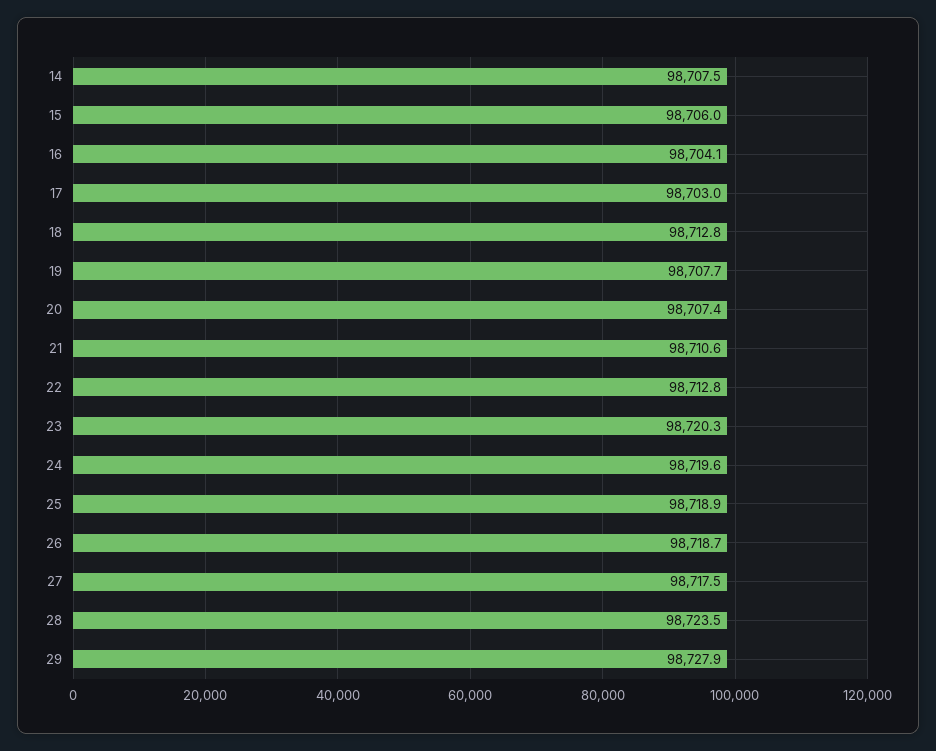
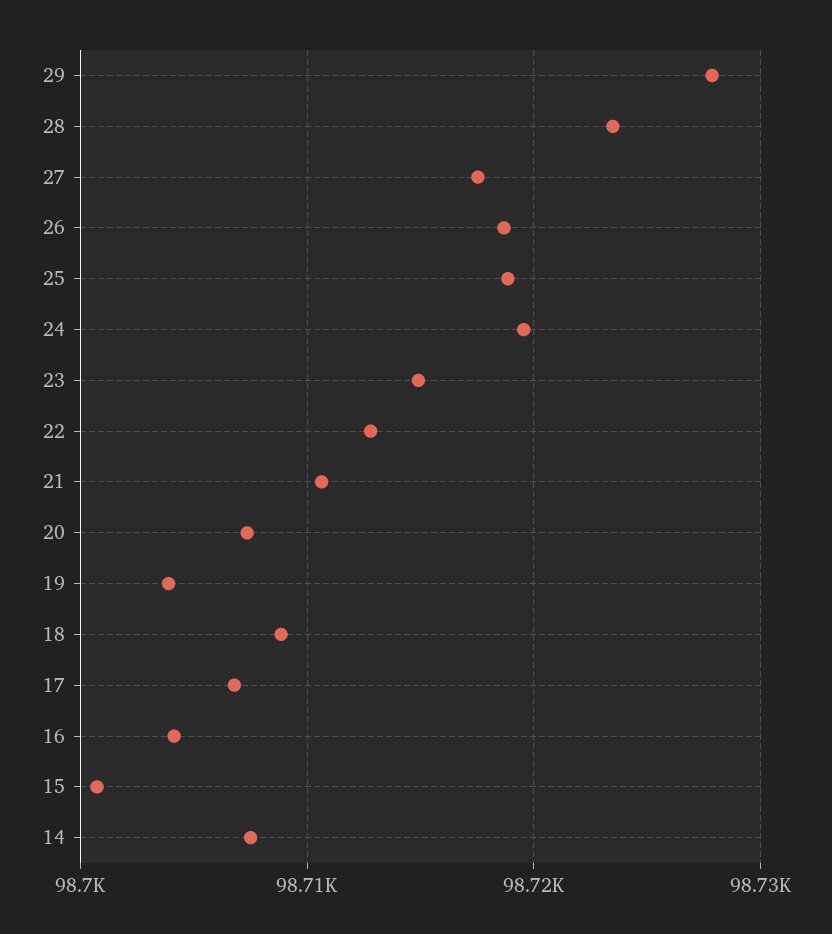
15: 98706 -> 98701
17: 98703 -> 98707
18: 98712.8 -> 98709
19: 98707.7 -> 98704
23: 98720.3 -> 98715

